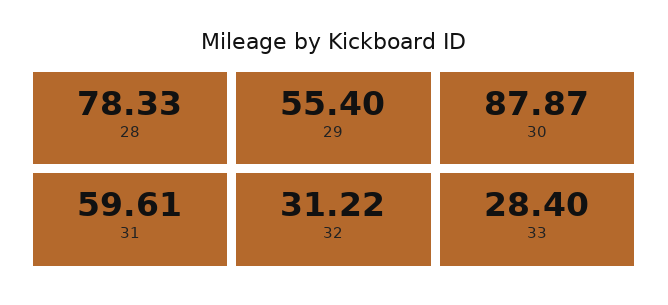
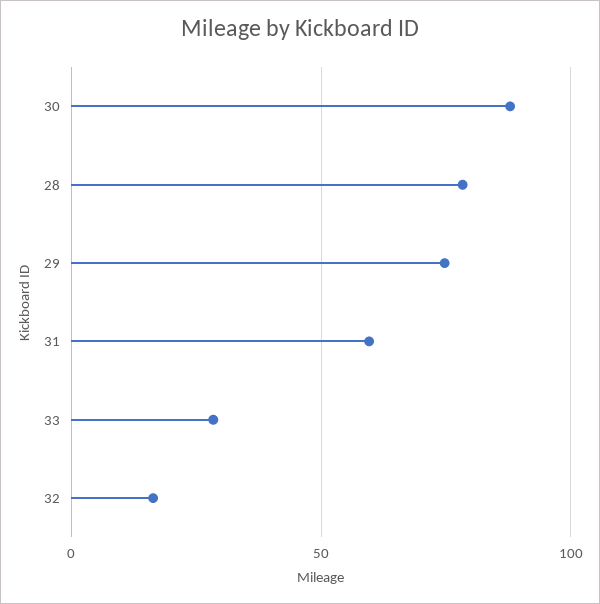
29: 55.4 -> 75
32: 31.22 -> 15

